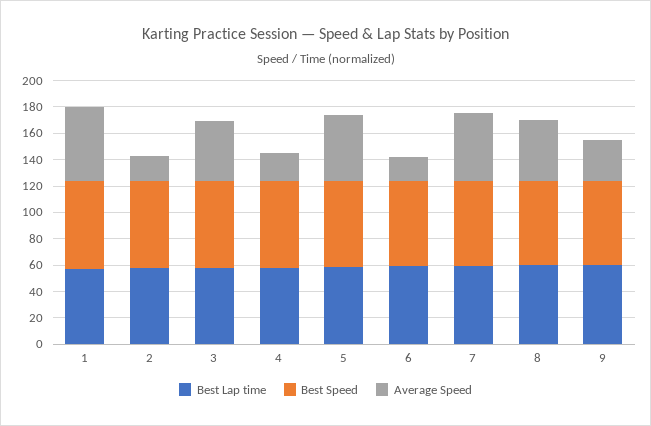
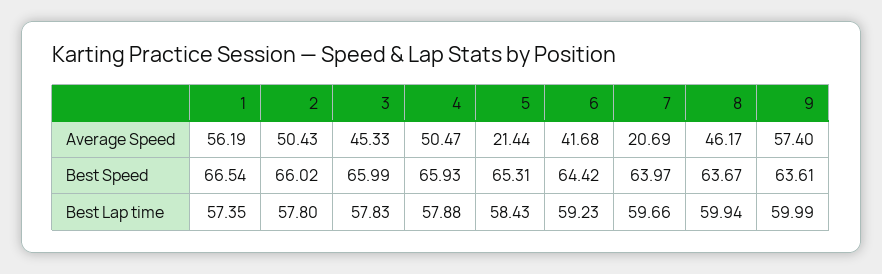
Average Speed, 2: 20 -> 50.43
Average Speed, 4: 20 -> 50.47
Average Speed, 5: 50 -> 21.44
Average Speed, 6: 20 -> 41.68
Average Speed, 7: 50 -> 20.69
Average Speed, 9: 30 -> 57.4

